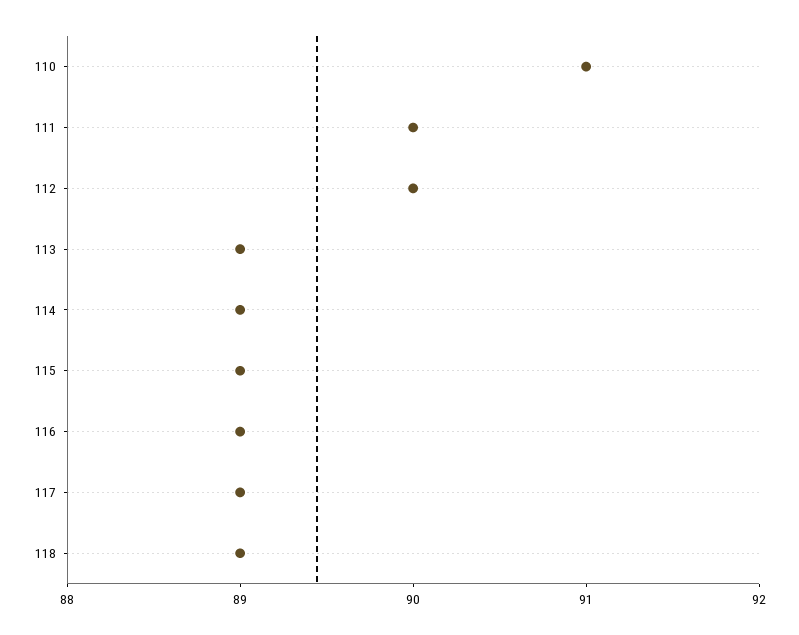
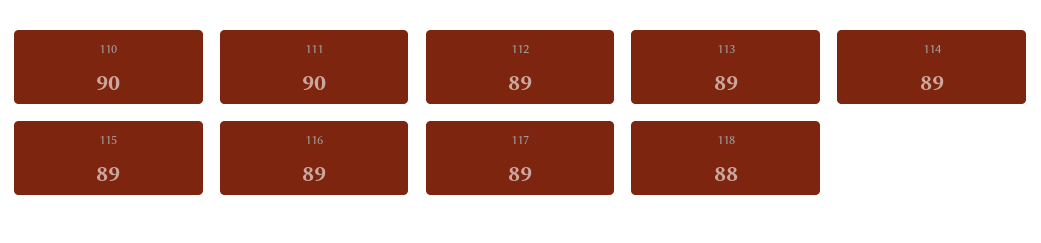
110: 91 -> 90
112: 90 -> 89
118: 89 -> 88

